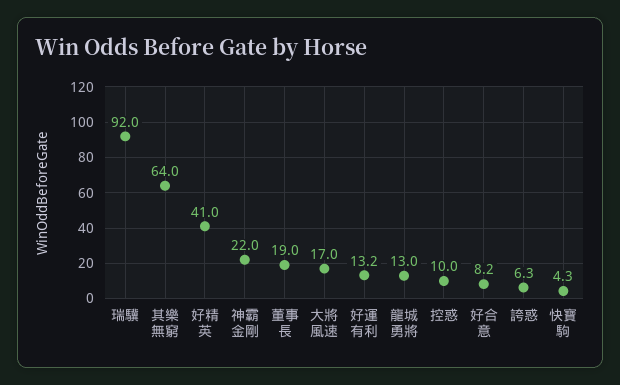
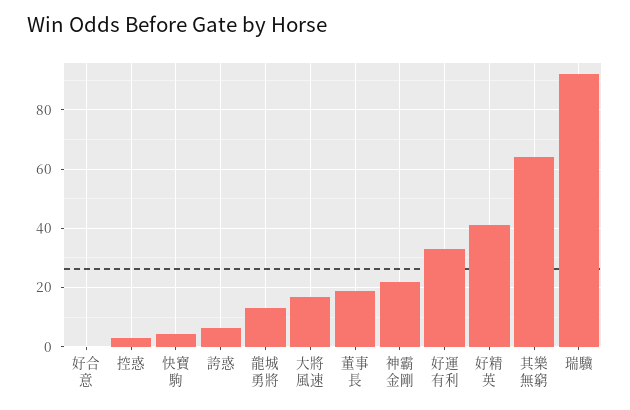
好運有利: 13.2 -> 32.5
控惑: 10 -> 2.5
好合意: 8.2 -> 0

